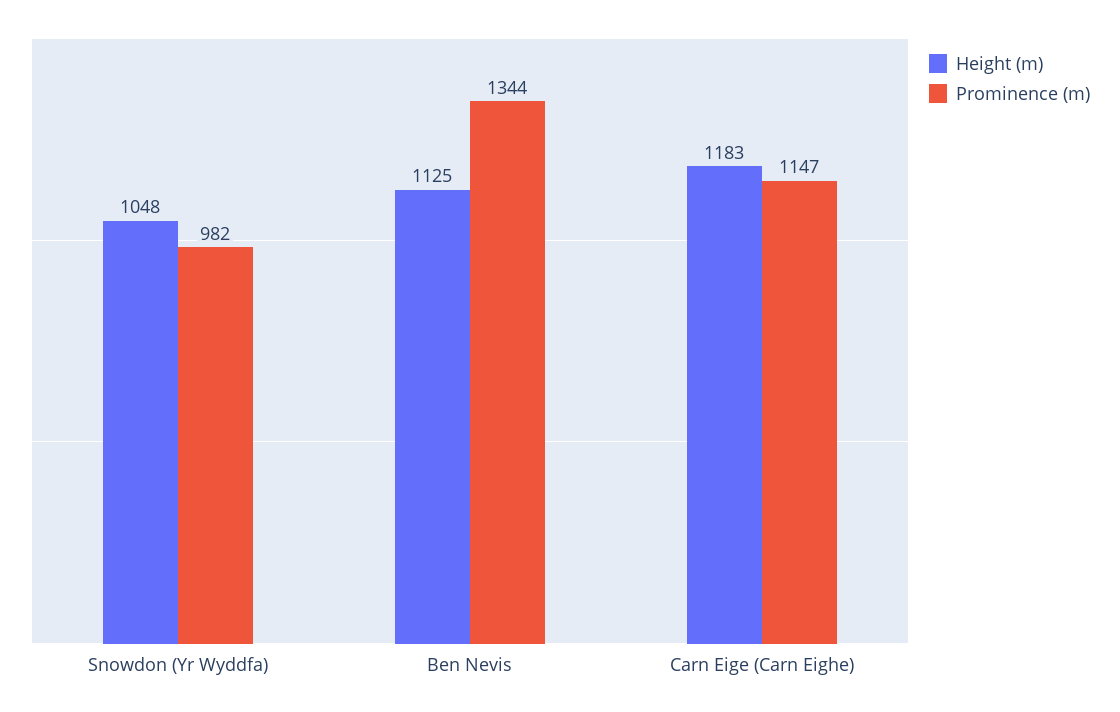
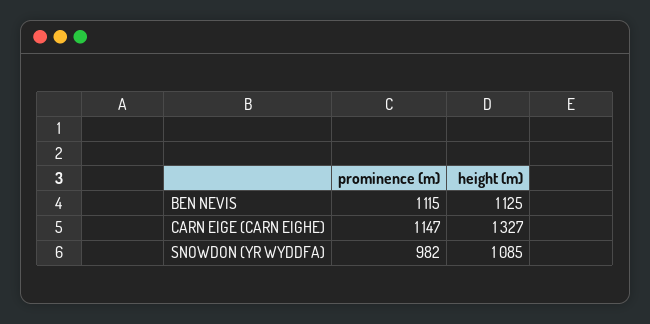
Height (m), Snowdon (Yr Wyddfa): 1048 -> 1085
Prominence (m), Ben Nevis: 1344 -> 1115
Height (m), Carn Eige (Carn Eighe): 1183 -> 1327

